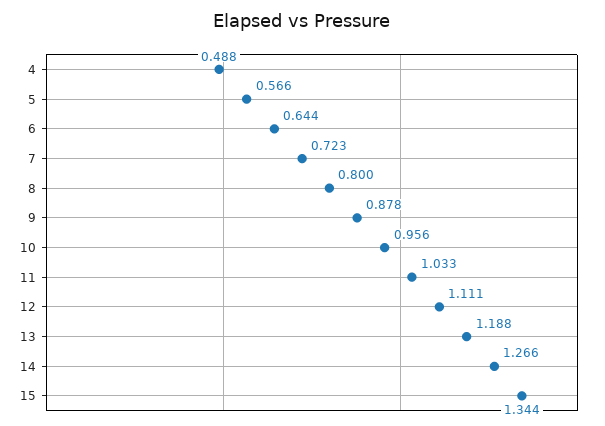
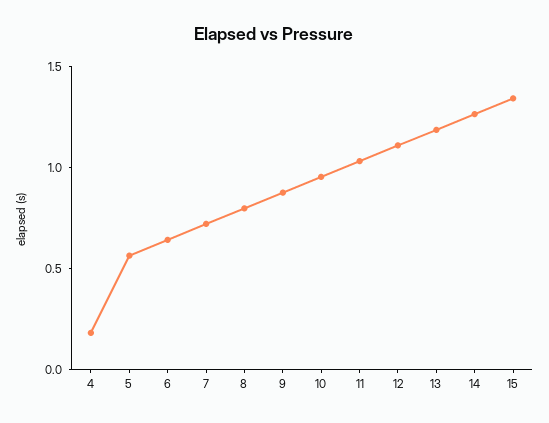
4: 0.488 -> 0.2

